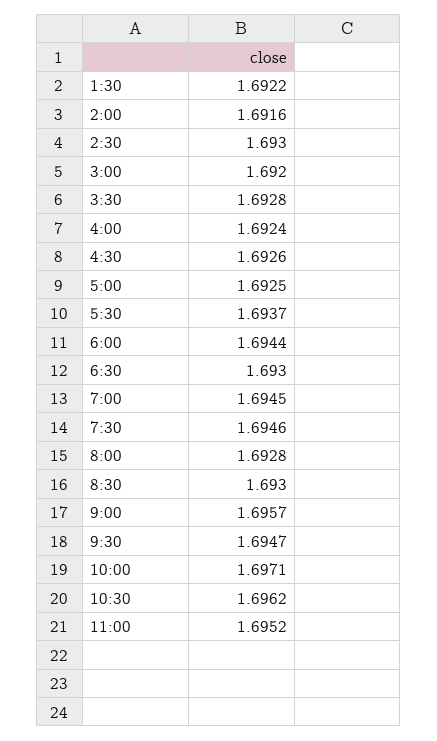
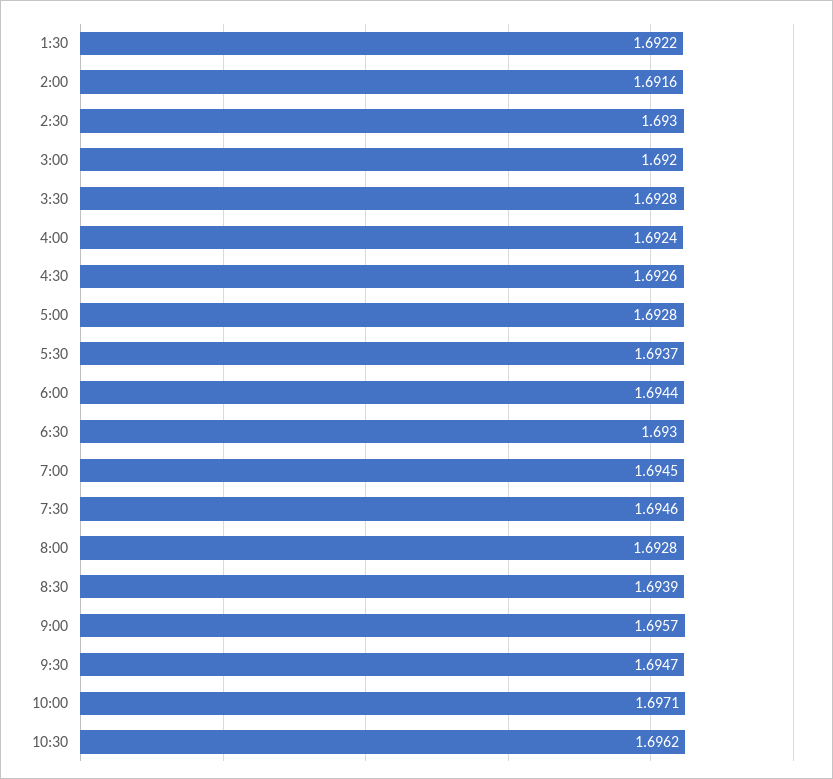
5:00: 1.6925 -> 1.6928
8:30: 1.693 -> 1.6939
11:00: 1.6952 -> none

